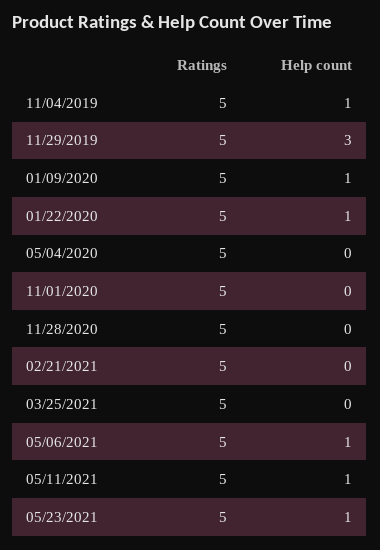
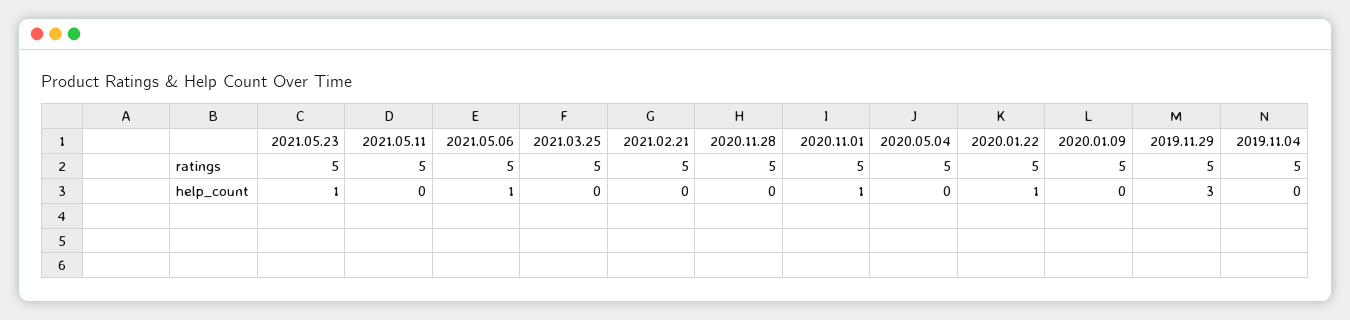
Help count, 11/04/2019: 1 -> 0
Help count, 01/09/2020: 1 -> 0
Help count, 11/01/2020: 0 -> 1
Help count, 05/11/2021: 1 -> 0

